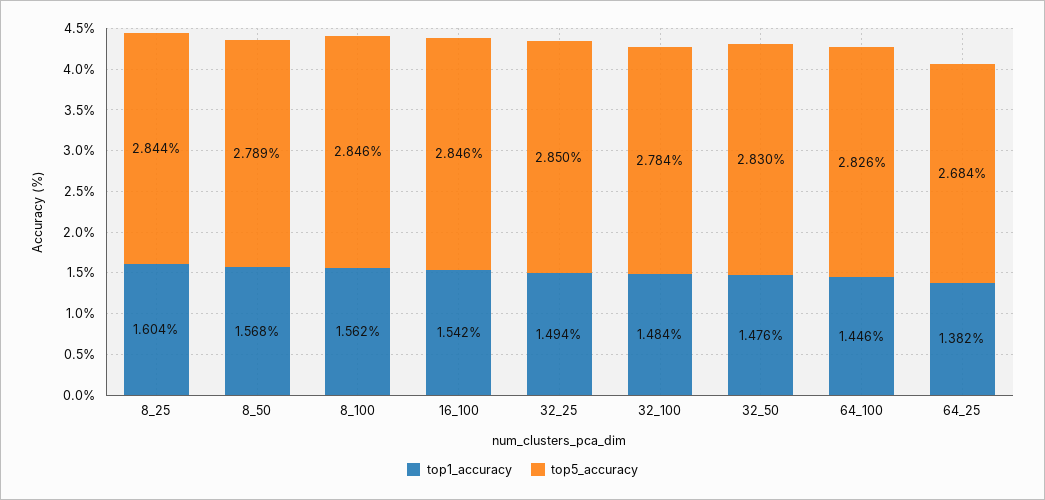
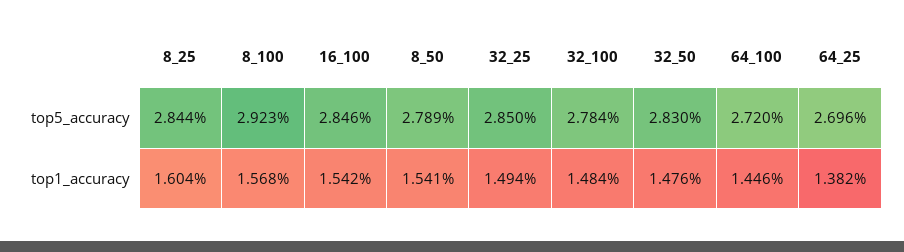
top1_accuracy, 8_50: 1.568 -> 1.541
top1_accuracy, 8_100: 1.562 -> 1.568
top5_accuracy, 8_100: 2.846 -> 2.923
top5_accuracy, 64_100: 2.826 -> 2.72
top5_accuracy, 64_25: 2.684 -> 2.696

